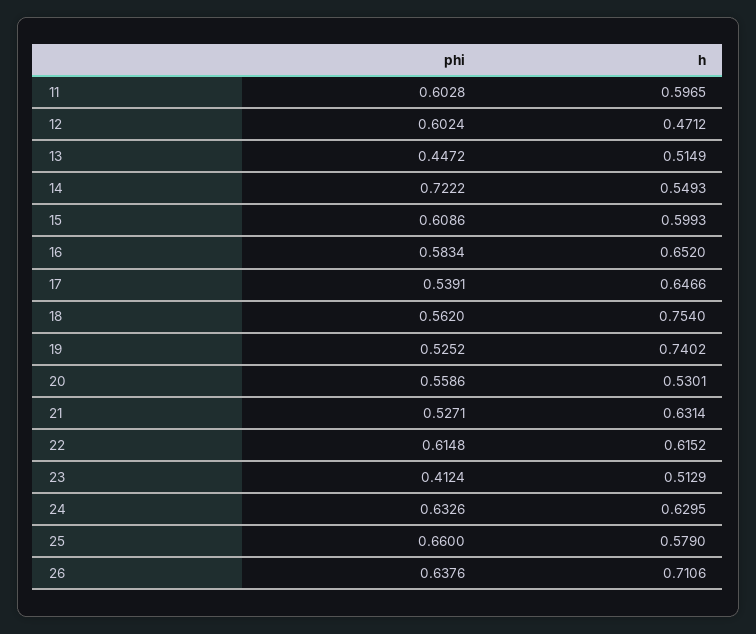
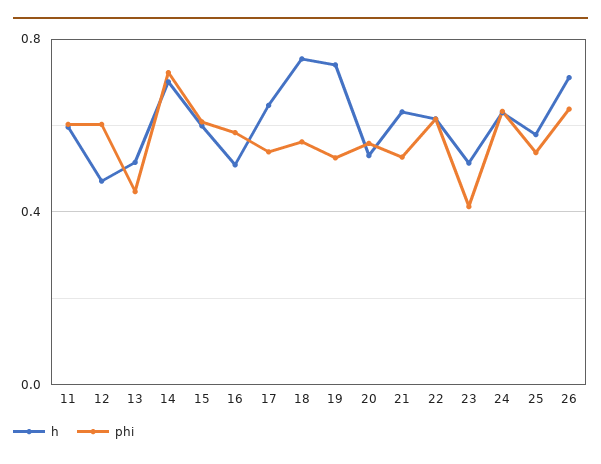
h, 14: 0.5493 -> 0.7
h, 16: 0.652 -> 0.5
phi, 25: 0.66 -> 0.55

